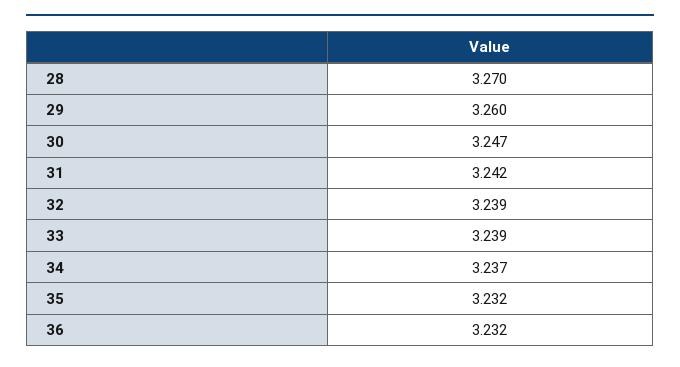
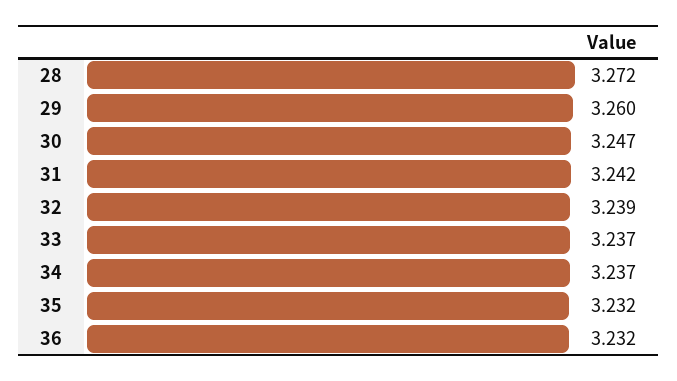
28: 3.27 -> 3.272
33: 3.239 -> 3.237

